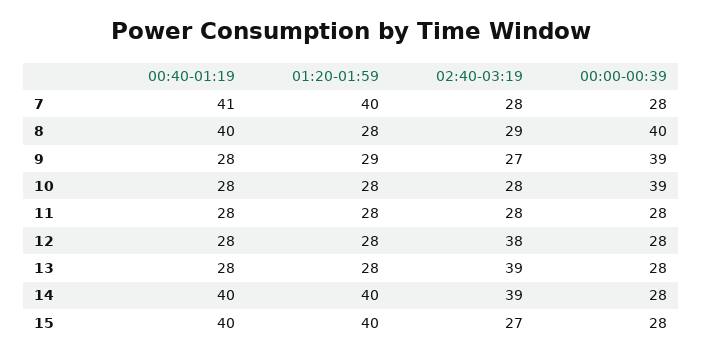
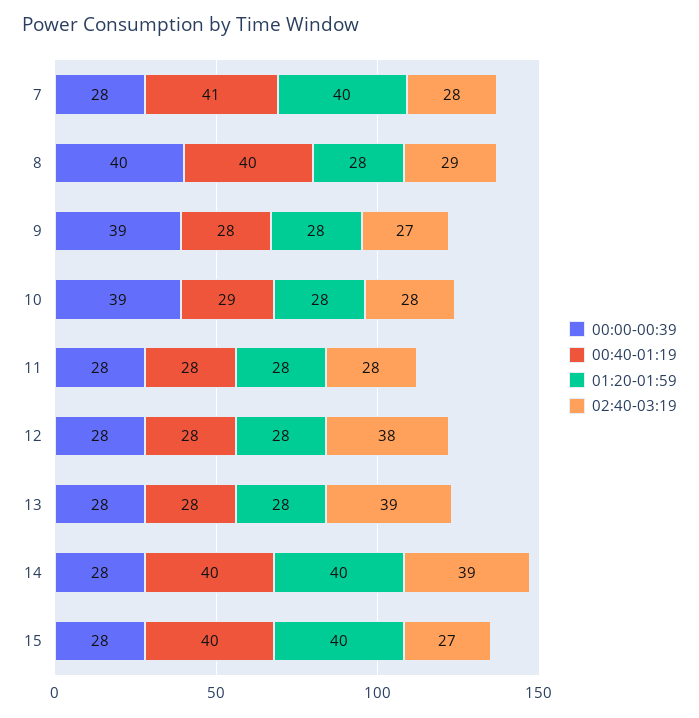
01:20-01:59, 9: 29 -> 28
00:40-01:19, 10: 28 -> 29

